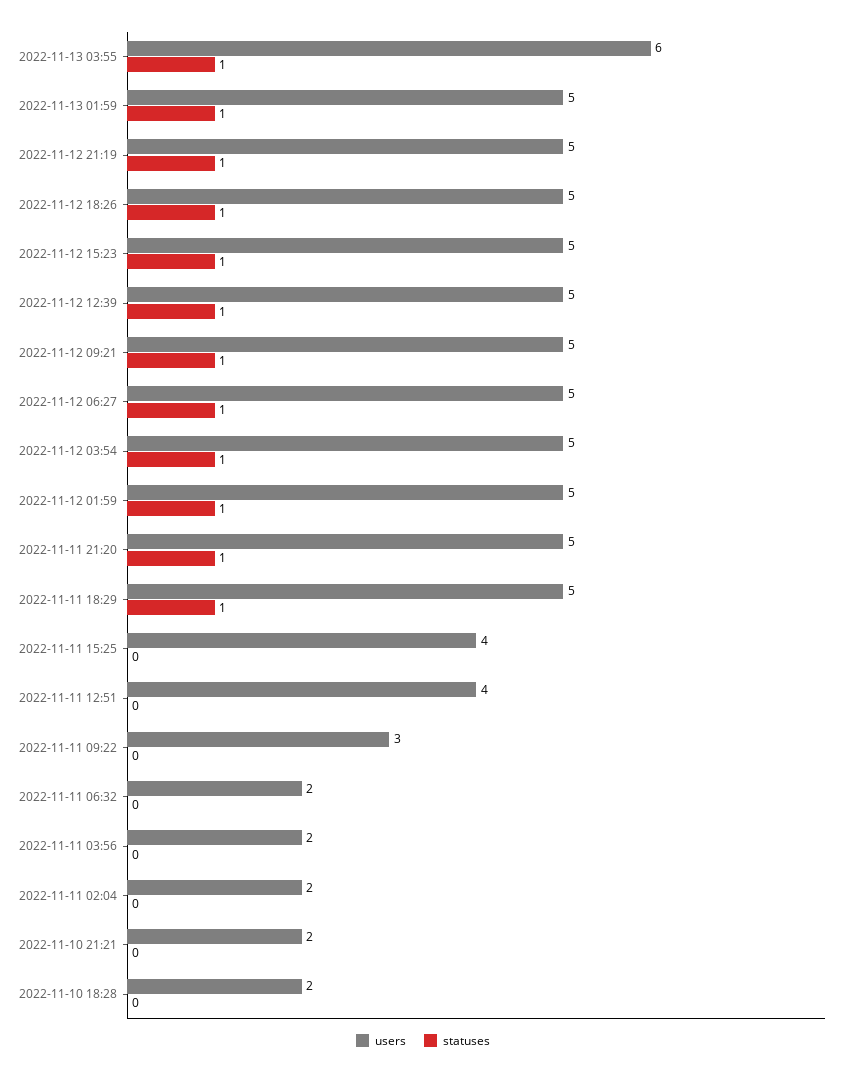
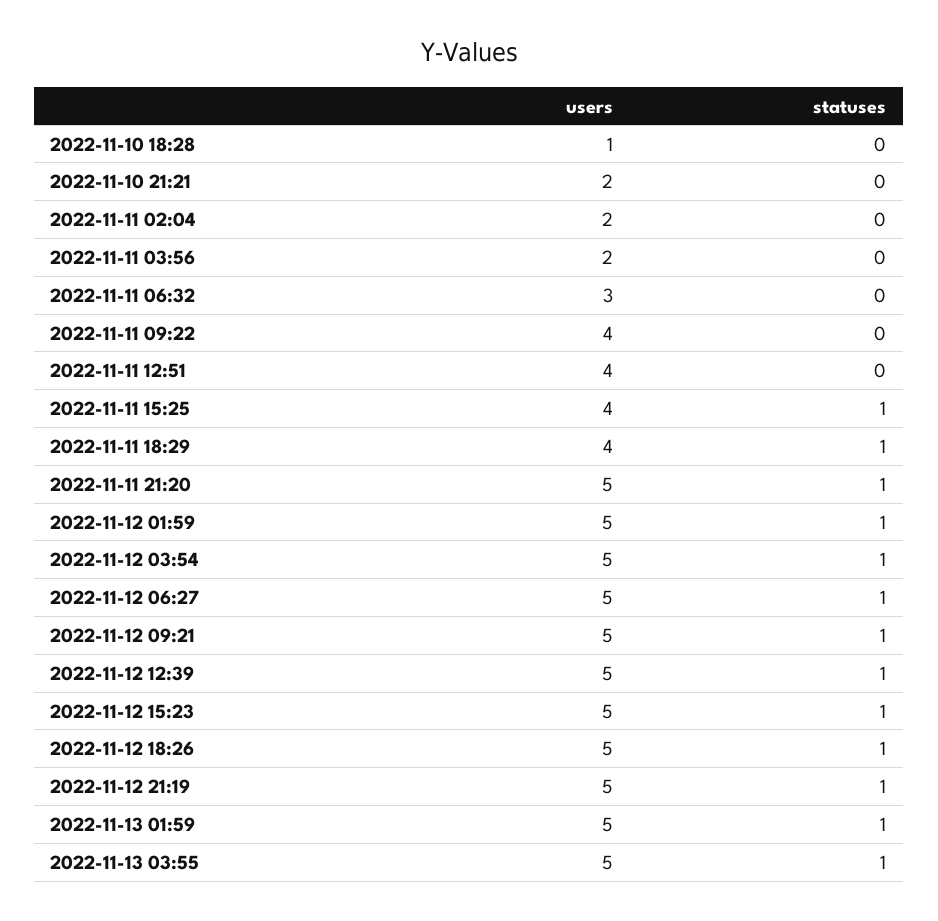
users, 2022-11-13 03:55: 6 -> 5
users, 2022-11-11 18:29: 5 -> 4
statuses, 2022-11-11 15:25: 0 -> 1
users, 2022-11-11 09:22: 3 -> 4
users, 2022-11-11 06:32: 2 -> 3
users, 2022-11-10 18:28: 2 -> 1

